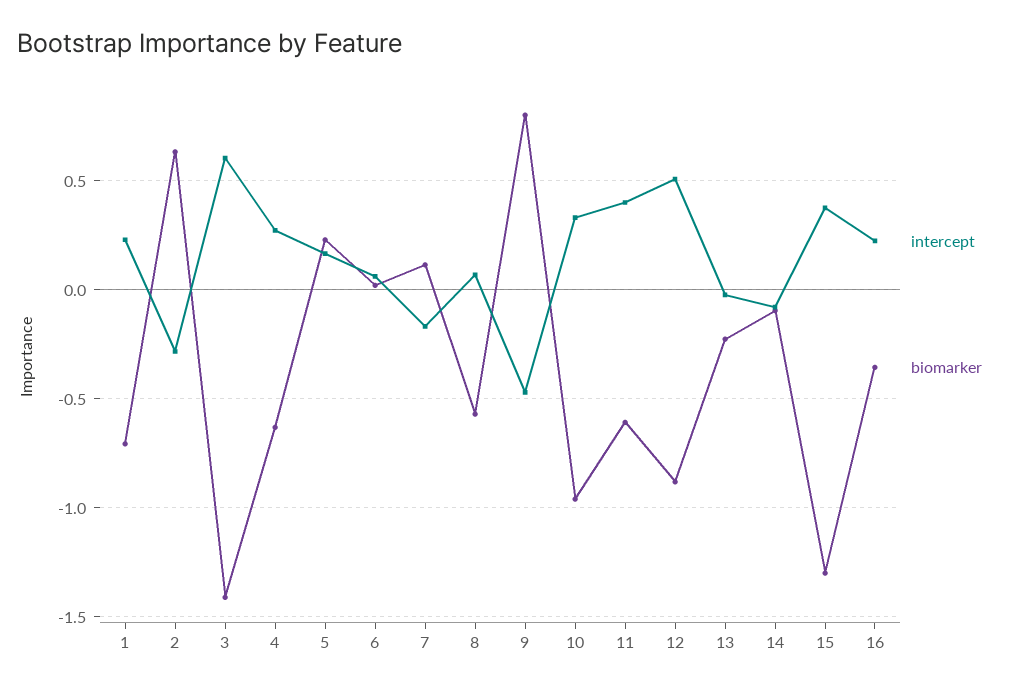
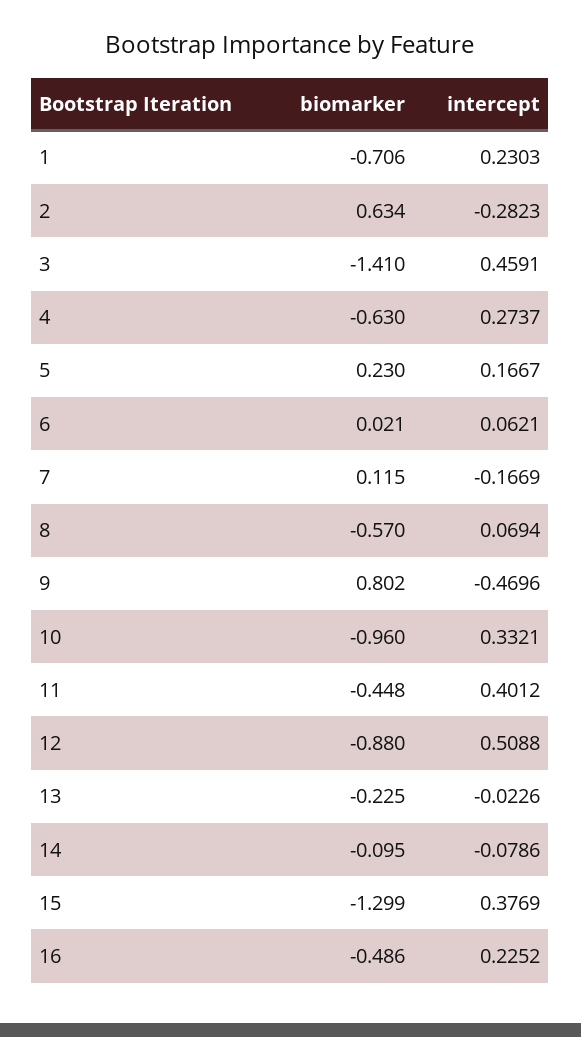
intercept, 3: 0.6 -> 0.4591
biomarker, 11: -0.6 -> -0.448
biomarker, 16: -0.35 -> -0.486

